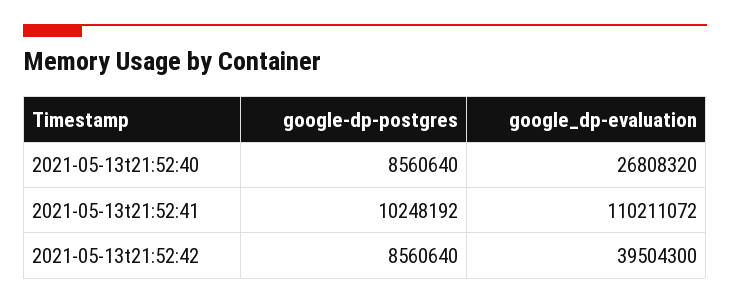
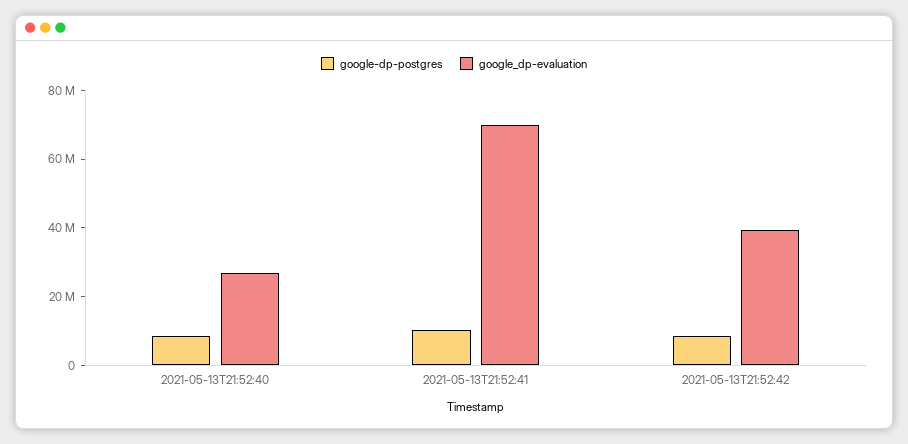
google_dp-evaluation, 2021-05-13t21:52:41: 110211072 -> 70000000

